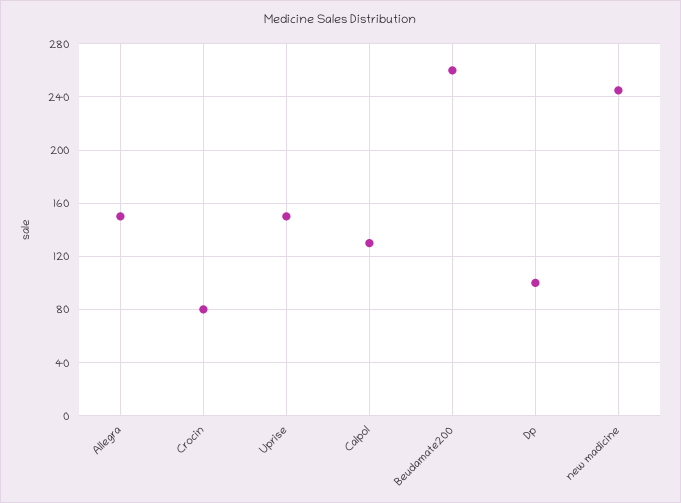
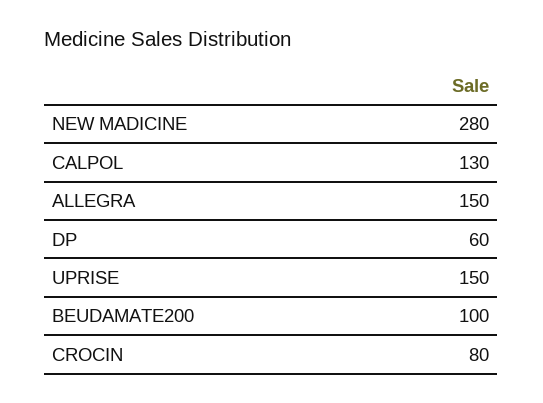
Beudamate200: 260 -> 100
Dp: 100 -> 60
new madicine: 245 -> 280

